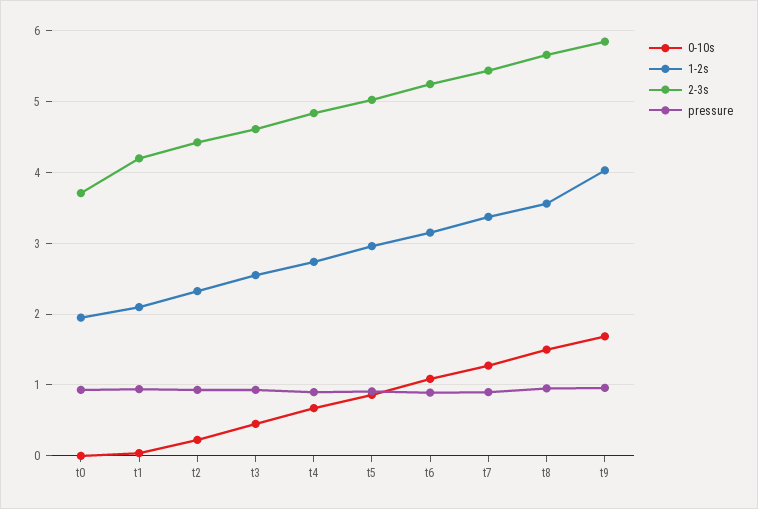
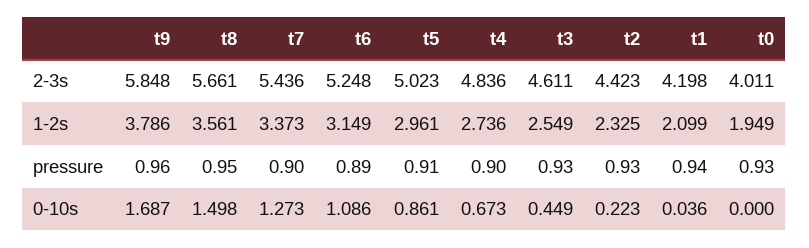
2-3s, t0: 3.7 -> 4.011
1-2s, t9: 4 -> 3.786

